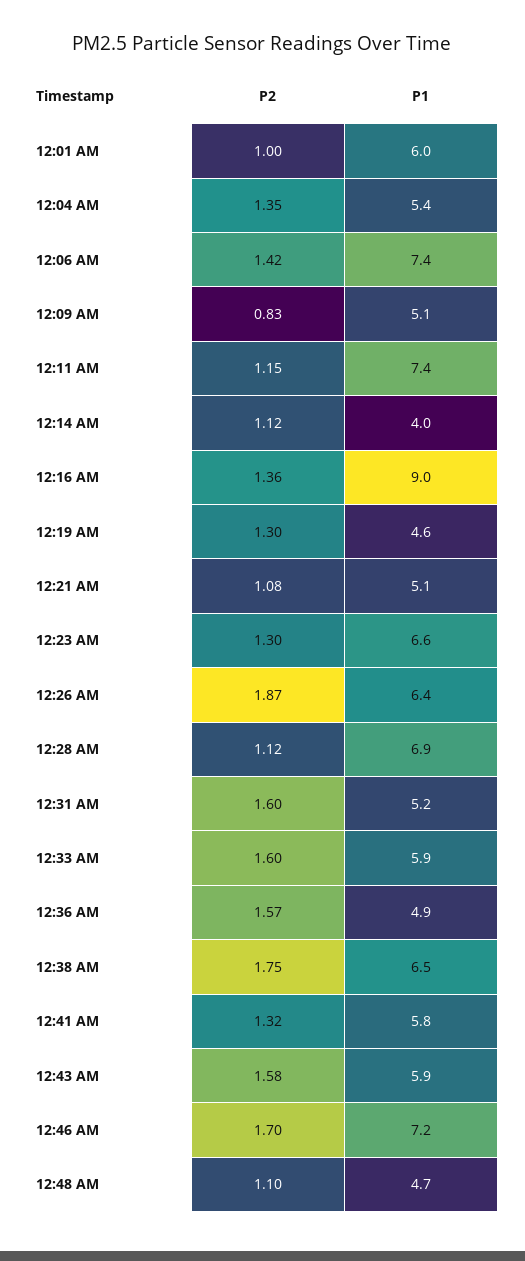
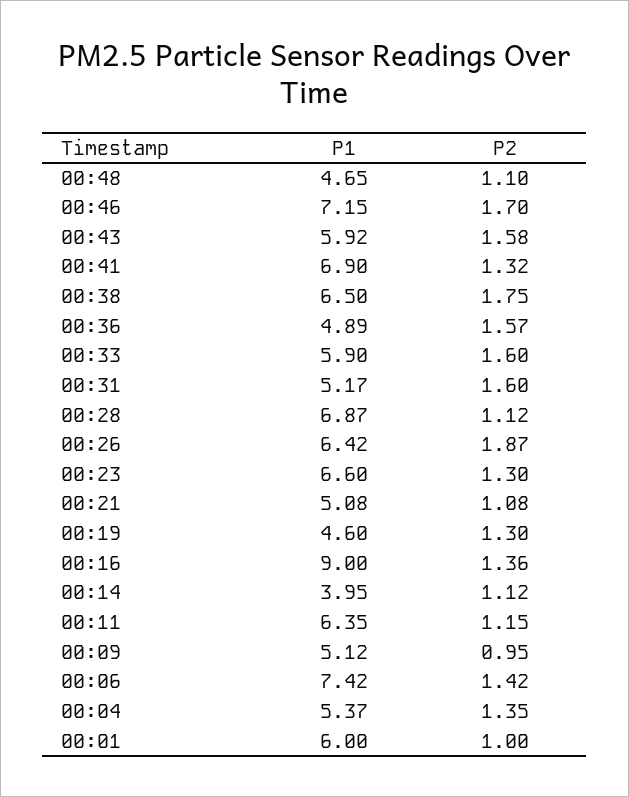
P2, 12:09 AM: 0.83 -> 0.95
P1, 12:11 AM: 7.4 -> 6.35
P1, 12:41 AM: 5.8 -> 6.9

